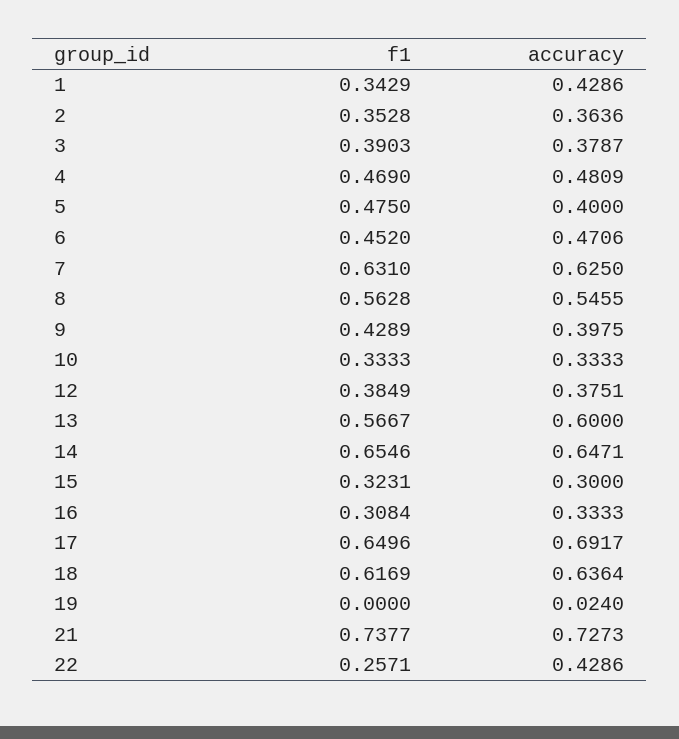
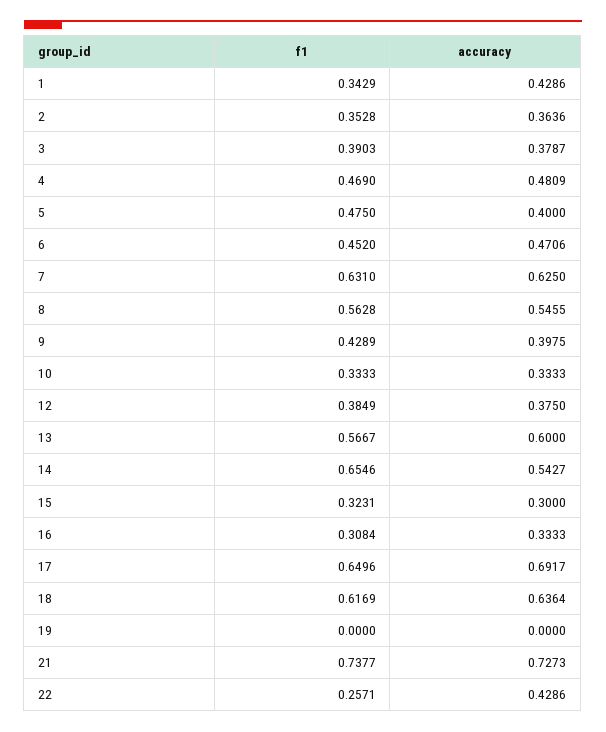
accuracy, 12: 0.3751 -> 0.375
accuracy, 14: 0.6471 -> 0.5427
accuracy, 19: 0.024 -> 0

